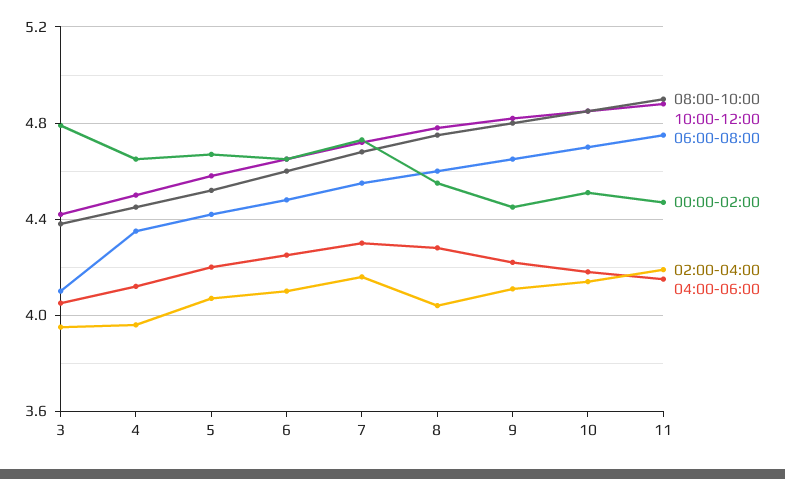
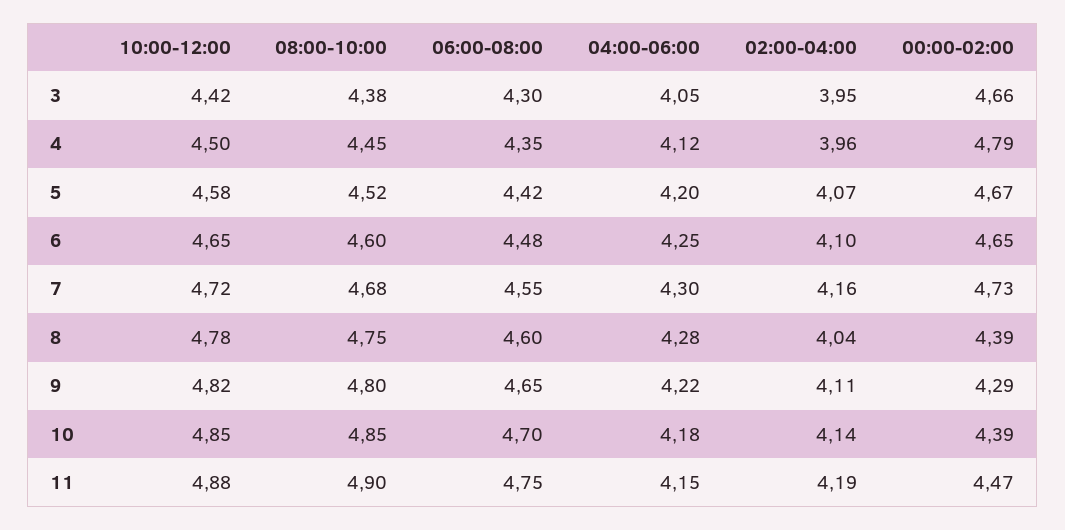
06:00-08:00, 3: 4.1 -> 4.3
00:00-02:00, 3: 4.8 -> 4.66
00:00-02:00, 4: 4.65 -> 4.79
00:00-02:00, 8: 4.55 -> 4.39
00:00-02:00, 9: 4.45 -> 4.29
00:00-02:00, 10: 4.5 -> 4.39

